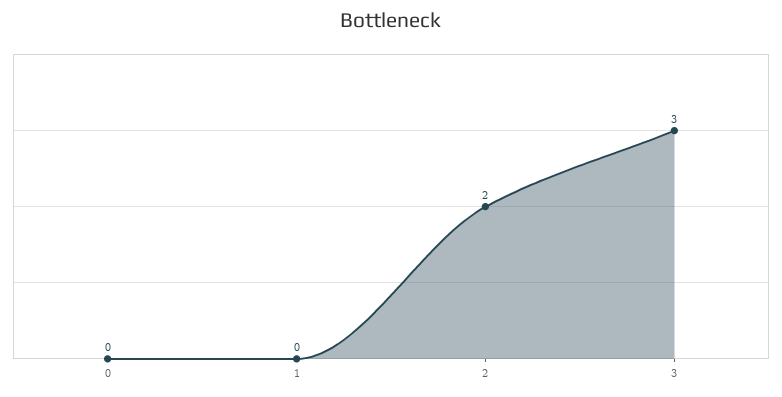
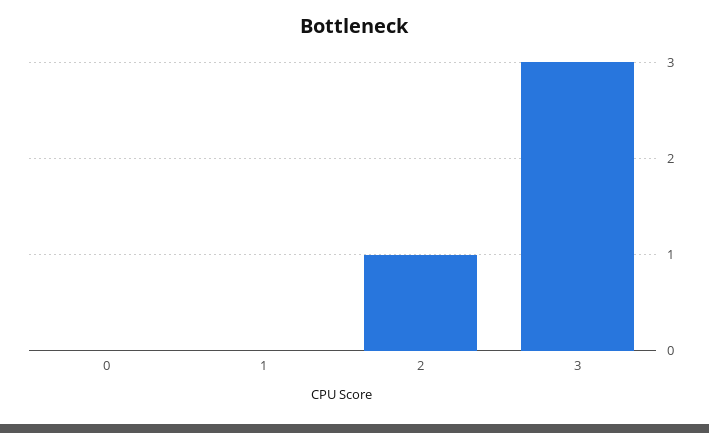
2: 2 -> 1

